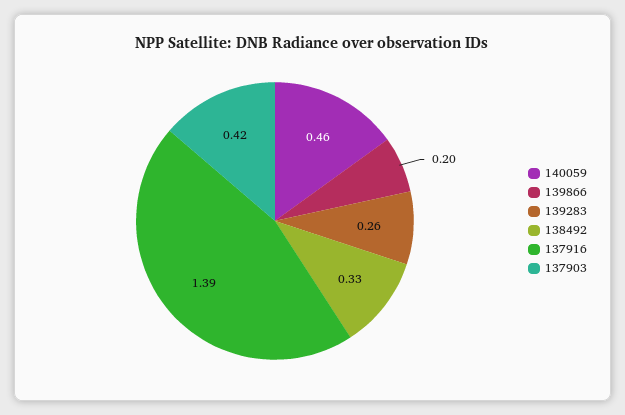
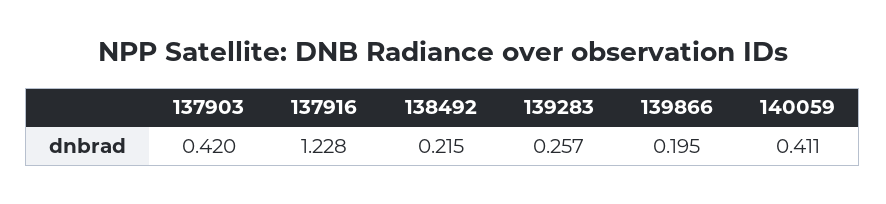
140059: 0.46 -> 0.411
138492: 0.33 -> 0.215
137916: 1.39 -> 1.228

